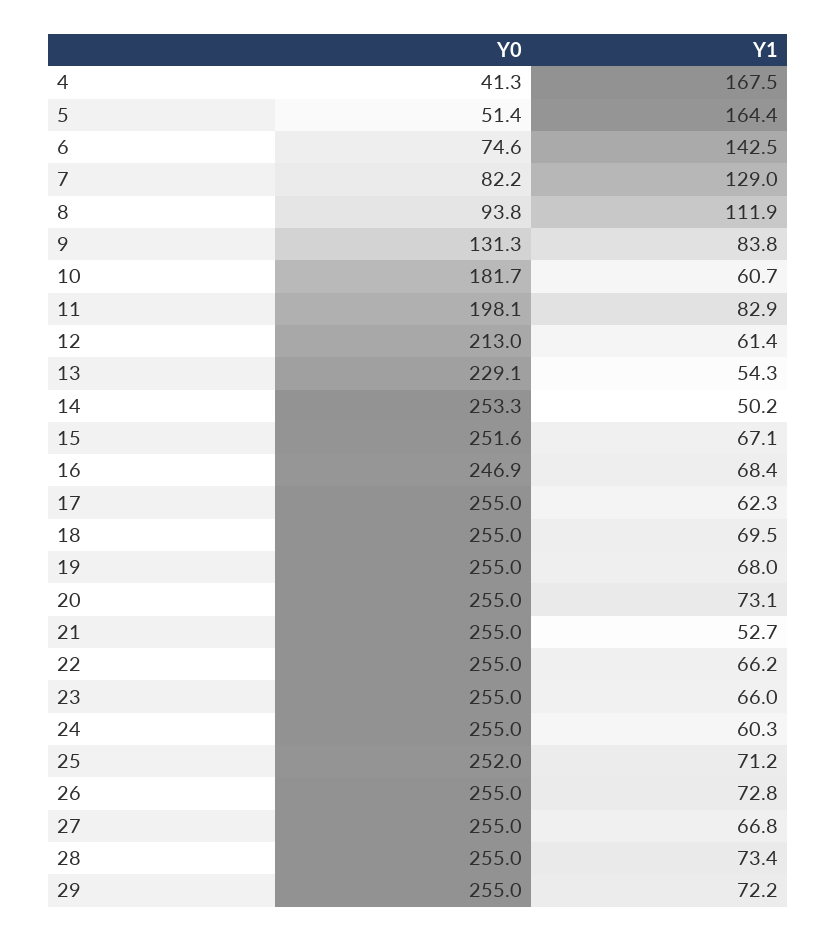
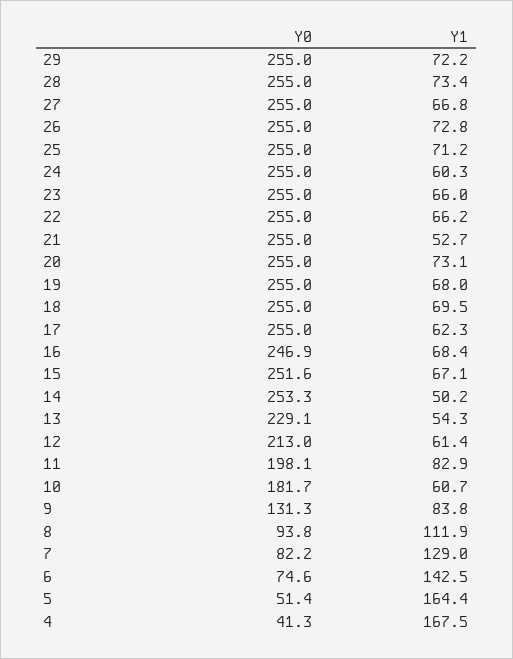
Y0, 25: 252 -> 255

